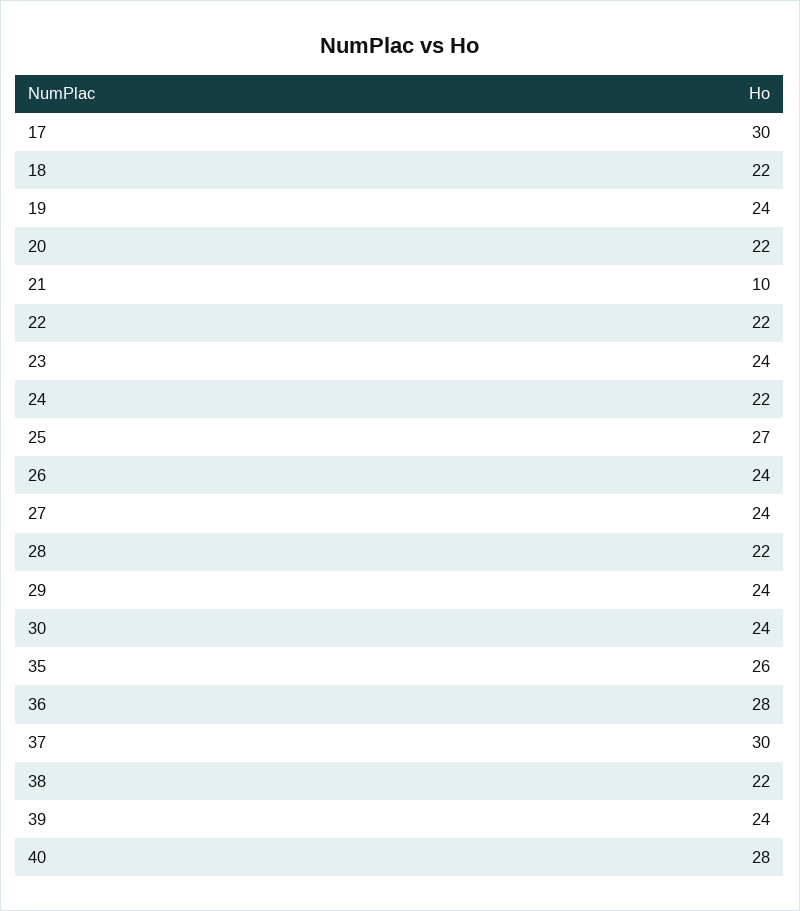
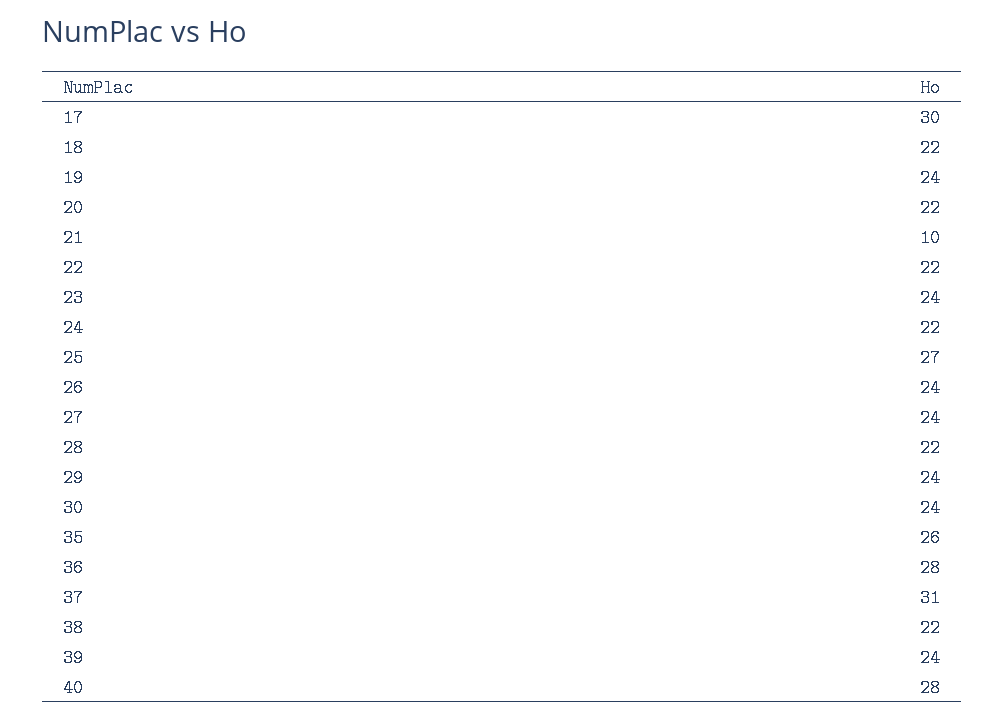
37: 30 -> 31

